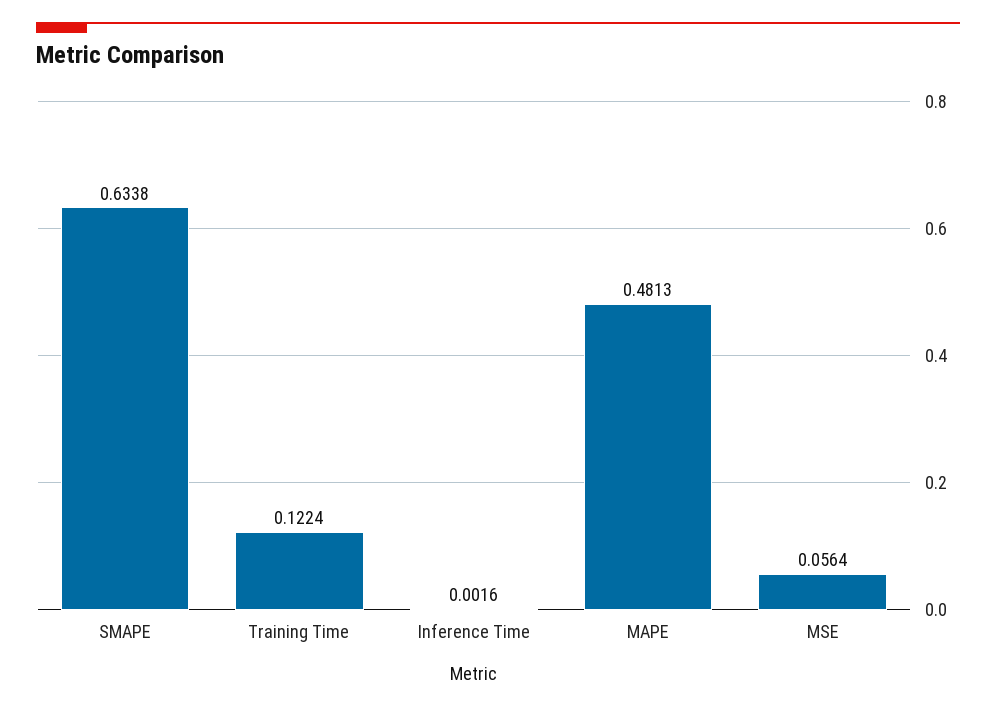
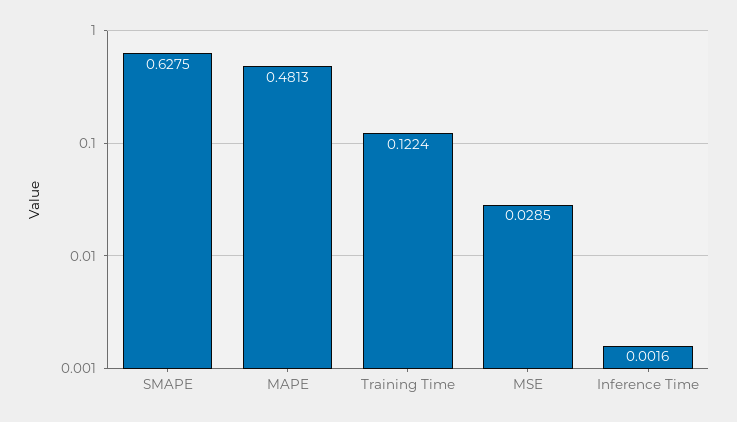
SMAPE: 0.6338 -> 0.6275
MSE: 0.0564 -> 0.0285

